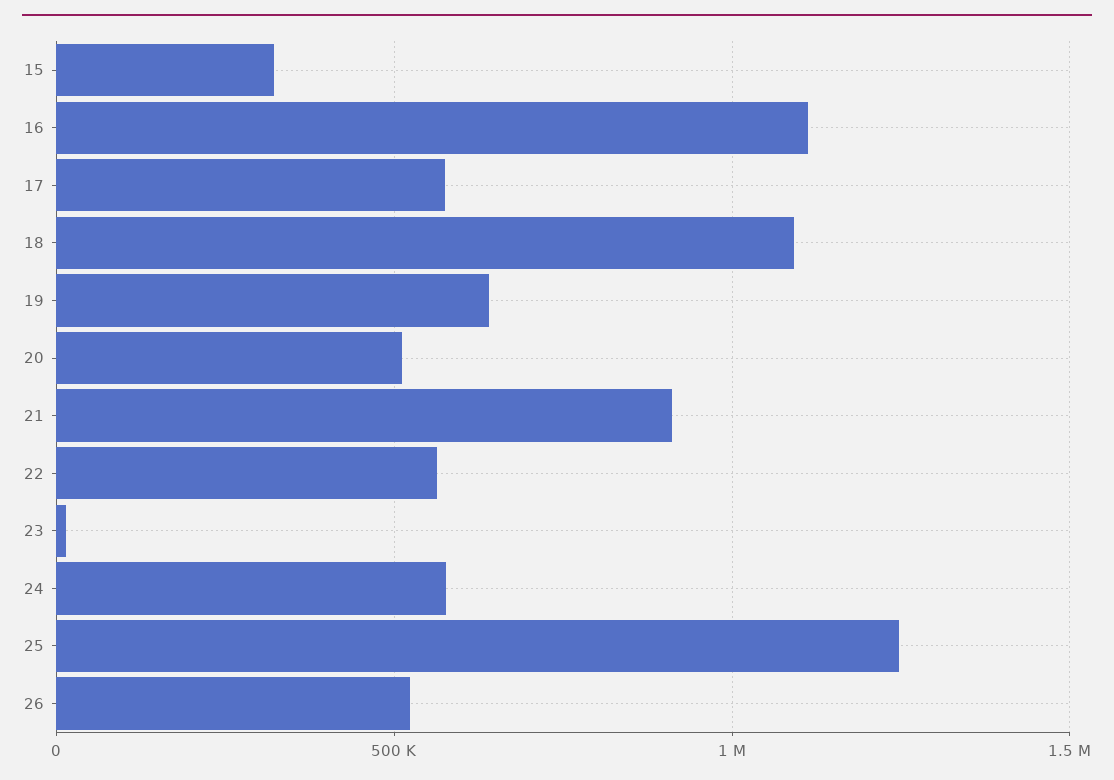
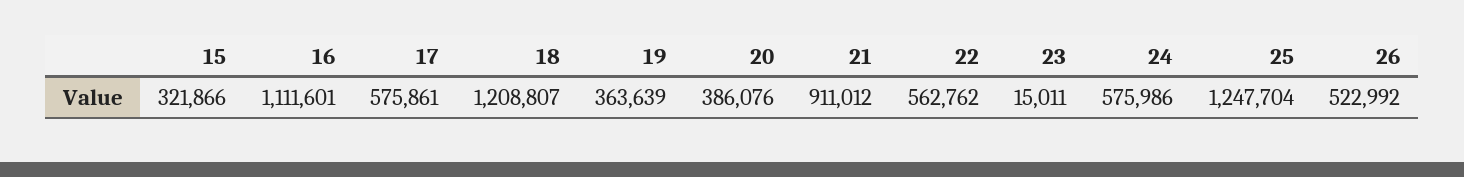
18: 1100000 -> 1208807
19: 650000 -> 363639
20: 500000 -> 386076

